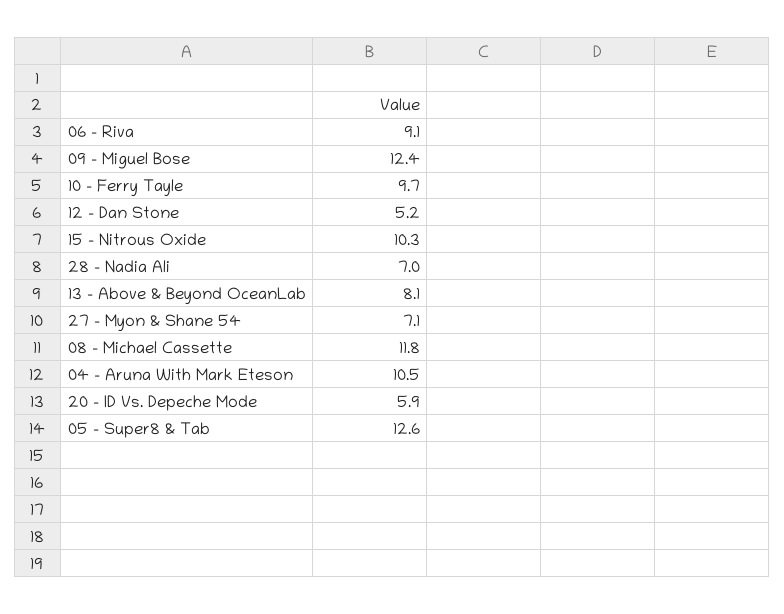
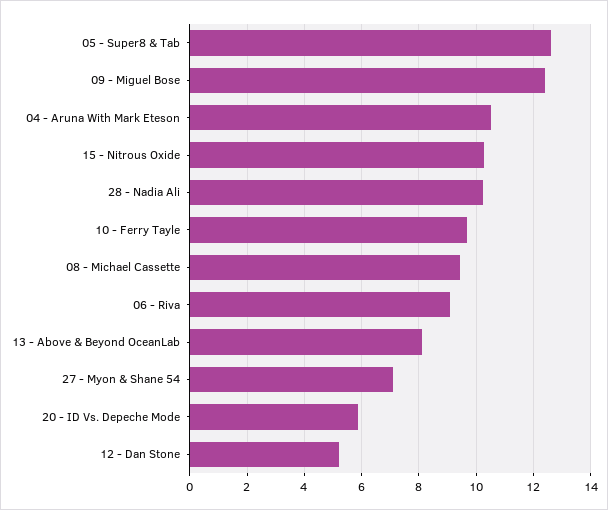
28 - Nadia Ali: 7 -> 10.25
08 - Michael Cassette: 11.8 -> 9.5

